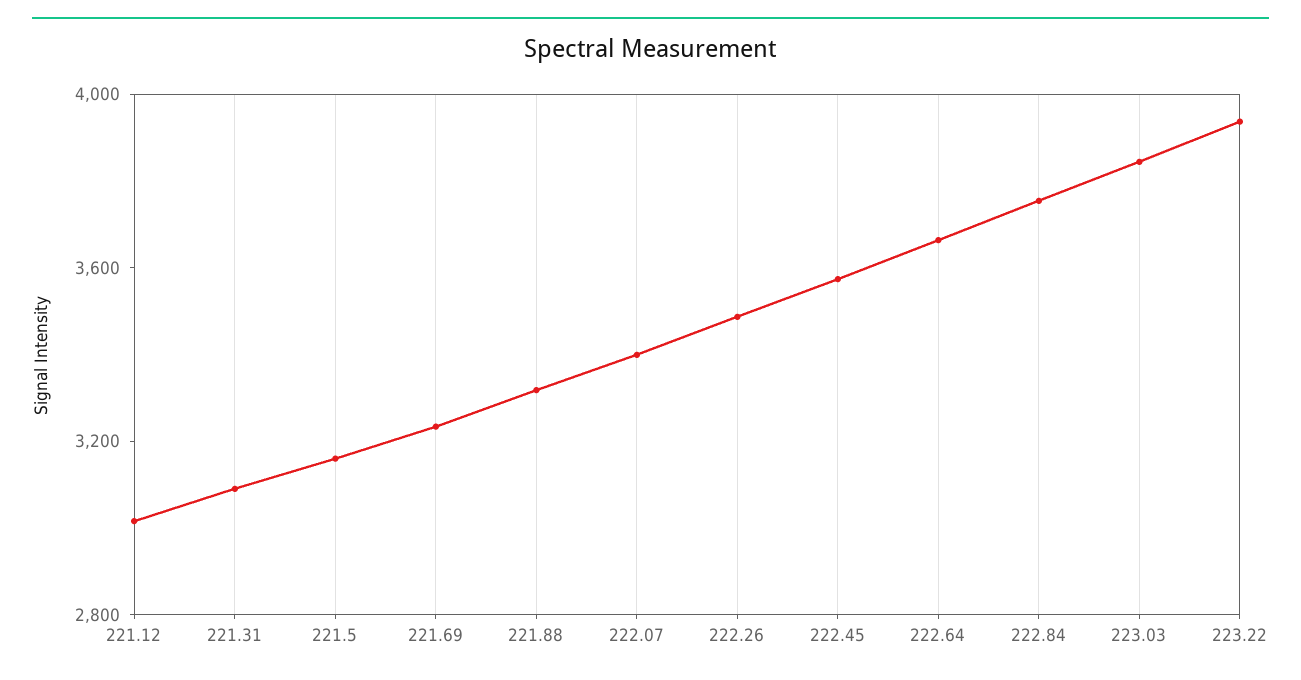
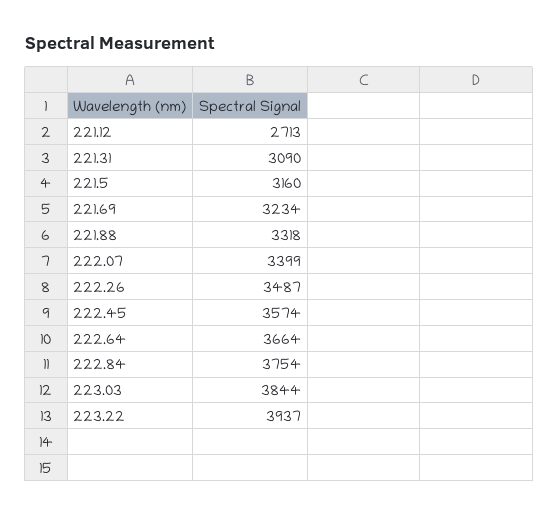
221.12: 3000 -> 2713

